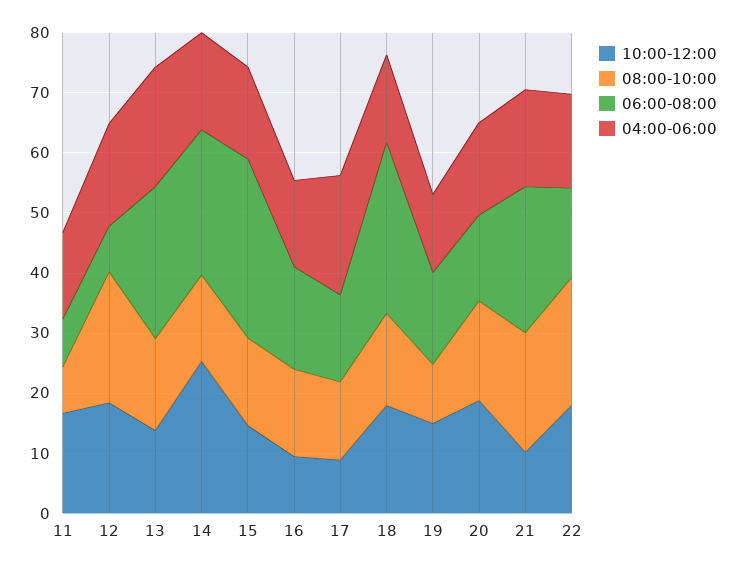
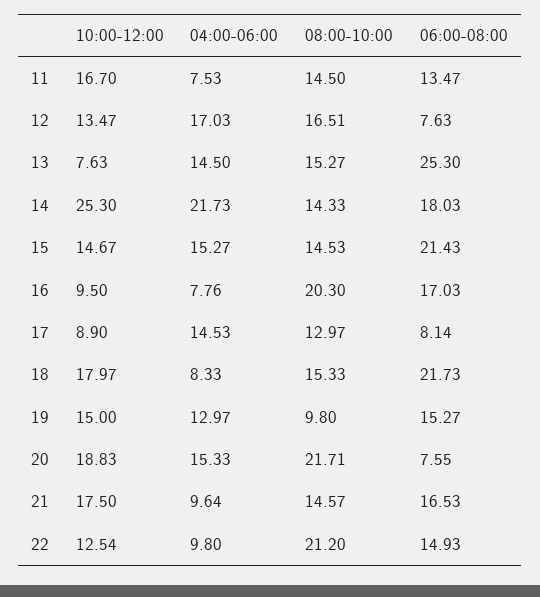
08:00-10:00, 11: 8 -> 14.5
06:00-08:00, 11: 8 -> 13.47
04:00-06:00, 11: 14 -> 7.53
10:00-12:00, 12: 18 -> 13.47
08:00-10:00, 12: 22 -> 16.51
10:00-12:00, 13: 14 -> 7.63
04:00-06:00, 13: 20 -> 14.5
06:00-08:00, 14: 24 -> 18.03
04:00-06:00, 14: 16 -> 21.73
06:00-08:00, 15: 30 -> 21.43
08:00-10:00, 16: 14 -> 20.3
04:00-06:00, 16: 14 -> 7.76
06:00-08:00, 17: 14 -> 8.14
04:00-06:00, 17: 20 -> 14.53
06:00-08:00, 18: 28 -> 21.73
04:00-06:00, 18: 14 -> 8.33
08:00-10:00, 20: 16 -> 21.71
06:00-08:00, 20: 14 -> 7.55
10:00-12:00, 21: 10 -> 17.5
08:00-10:00, 21: 20 -> 14.57
06:00-08:00, 21: 24 -> 16.53
04:00-06:00, 21: 16 -> 9.64
10:00-12:00, 22: 18 -> 12.54
04:00-06:00, 22: 16 -> 9.8

